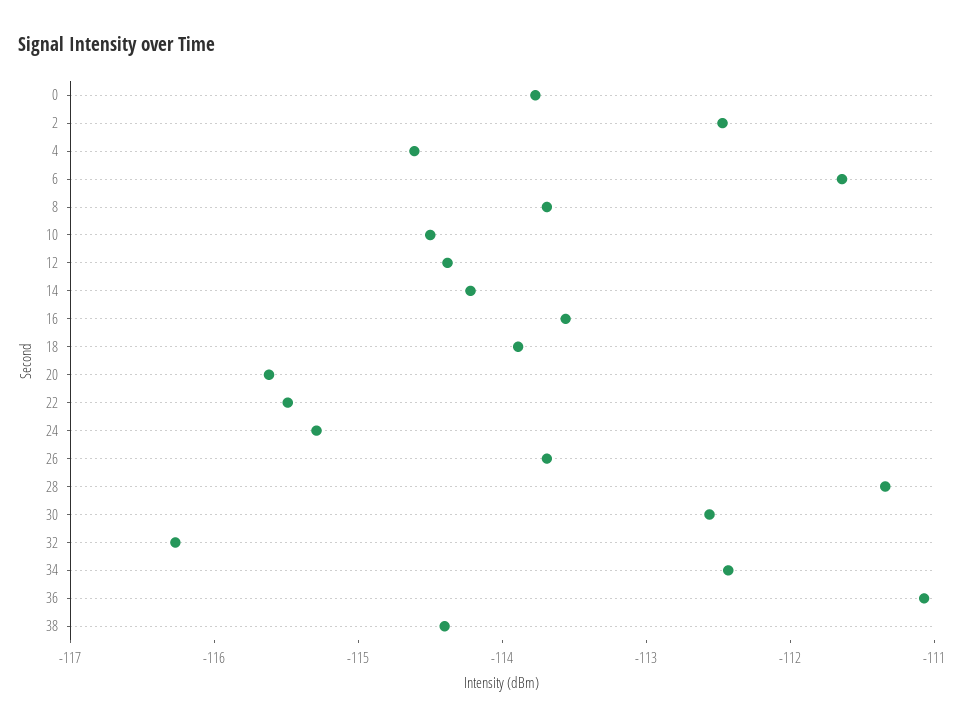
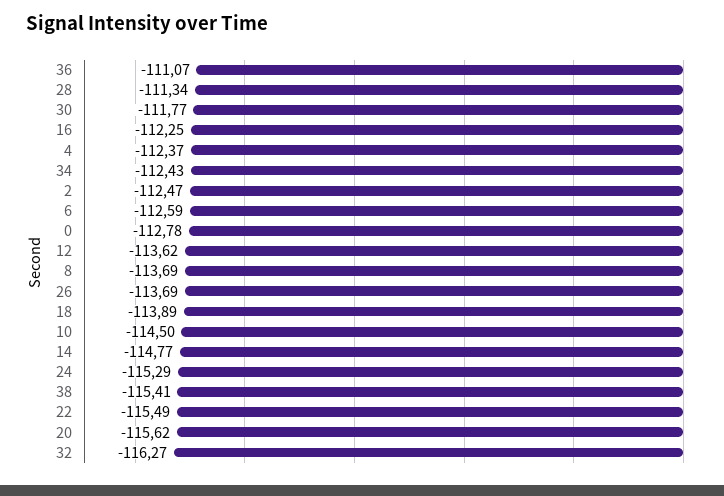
0: -113.8 -> -112.78
4: -114.6 -> -112.37
6: -111.6 -> -112.59
12: -114.4 -> -113.62
14: -114.2 -> -114.77
16: -113.6 -> -112.25
30: -112.6 -> -111.77
38: -114.4 -> -115.41

